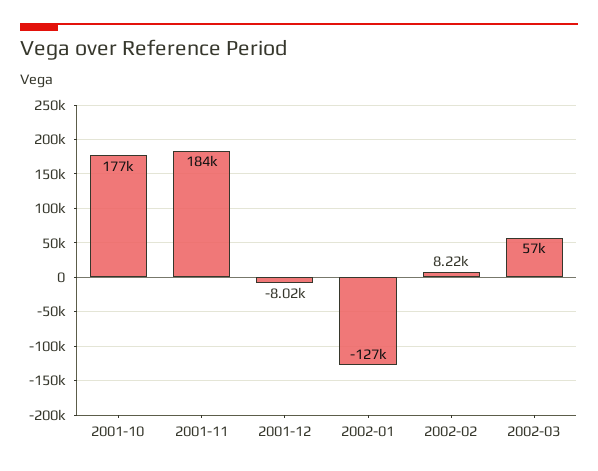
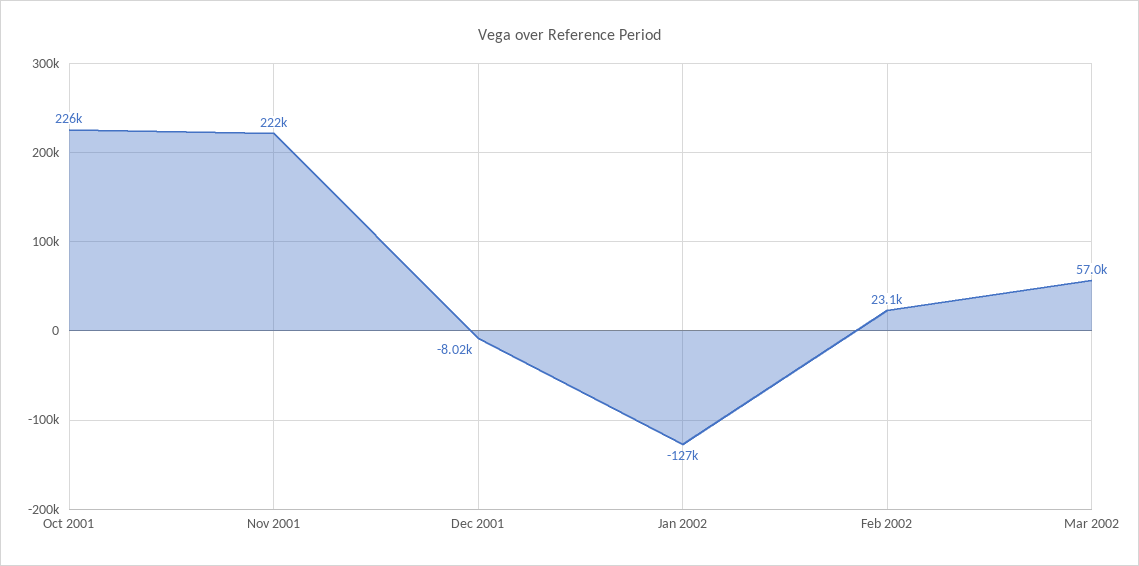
2001-10: 177000 -> 226000
2001-11: 184000 -> 222000
2002-02: 8220 -> 23100

